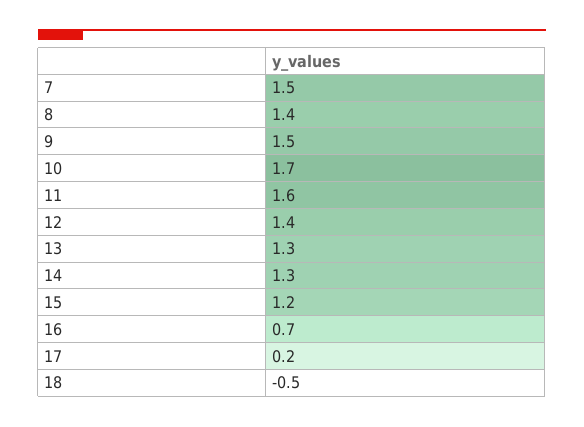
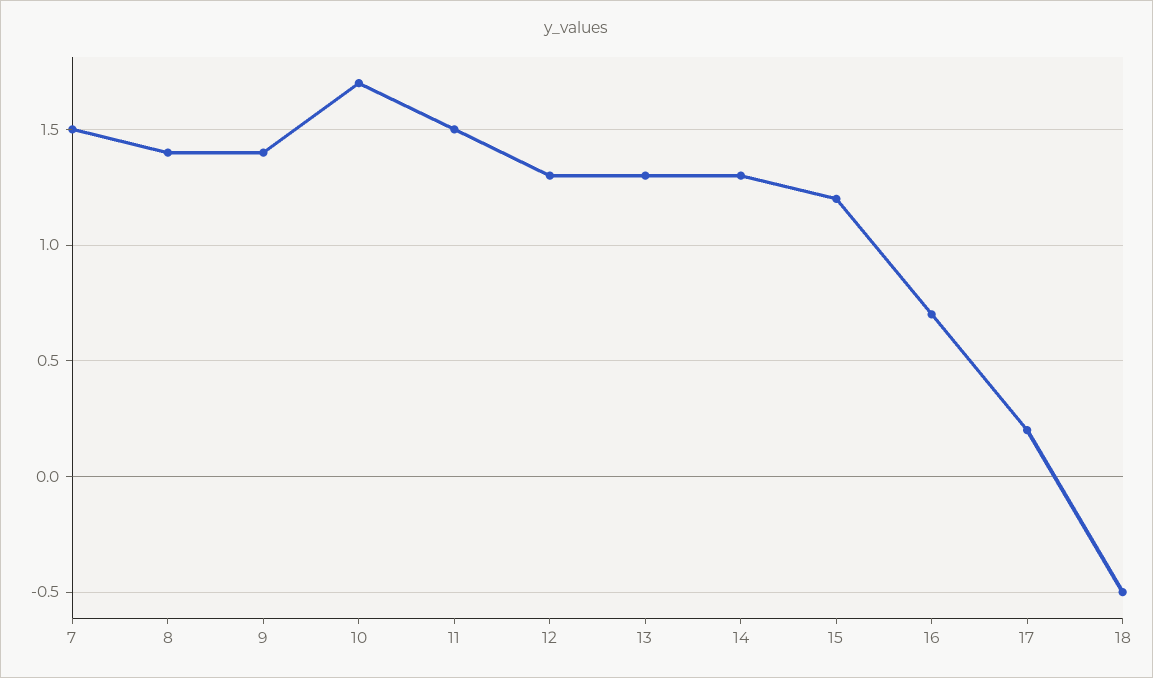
9: 1.5 -> 1.4
11: 1.6 -> 1.5
12: 1.4 -> 1.3

